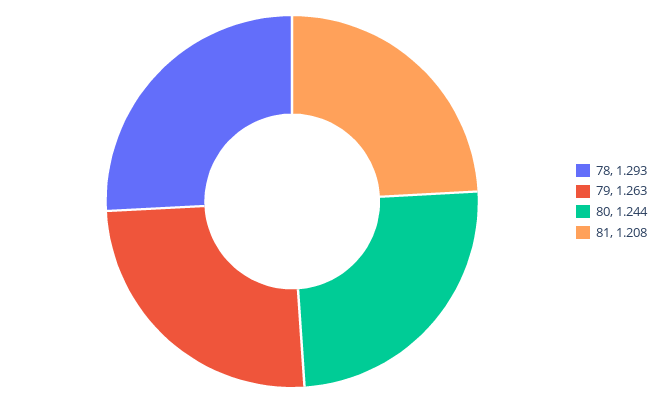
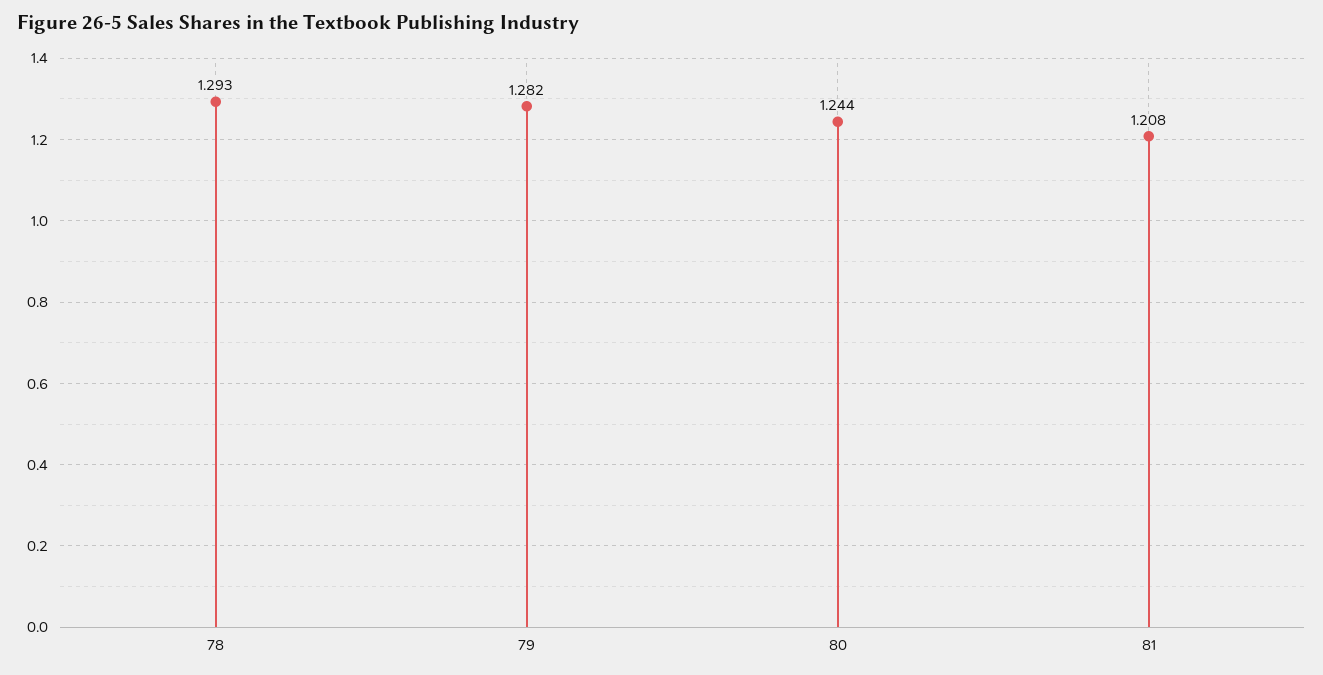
79: 1.263 -> 1.282

